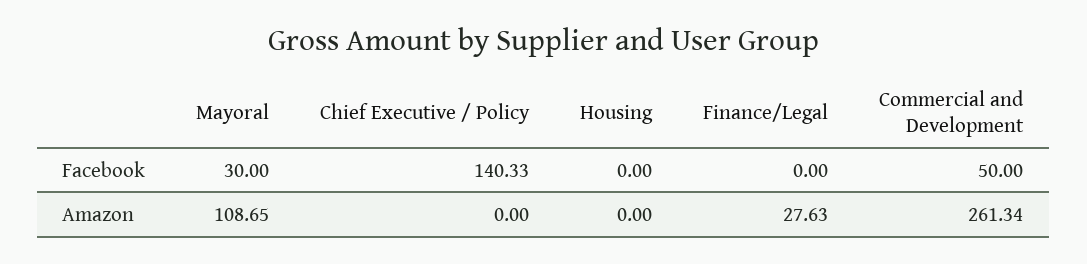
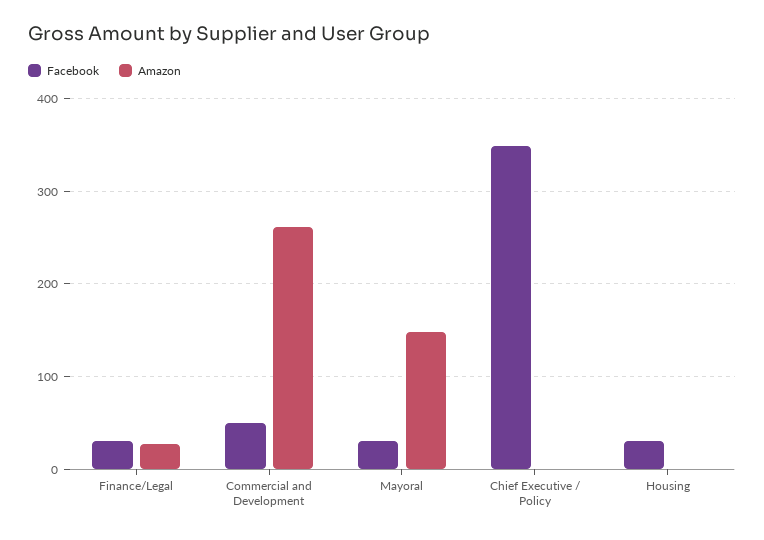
Facebook, Chief Executive / Policy: 140.33 -> 350
Facebook, Housing: 0 -> 30
Facebook, Finance/Legal: 0 -> 30
Amazon, Mayoral: 108.65 -> 150

